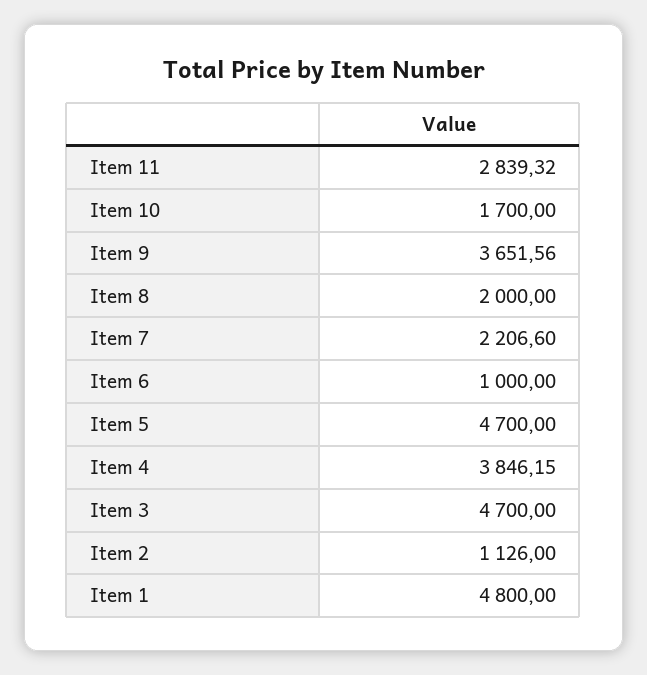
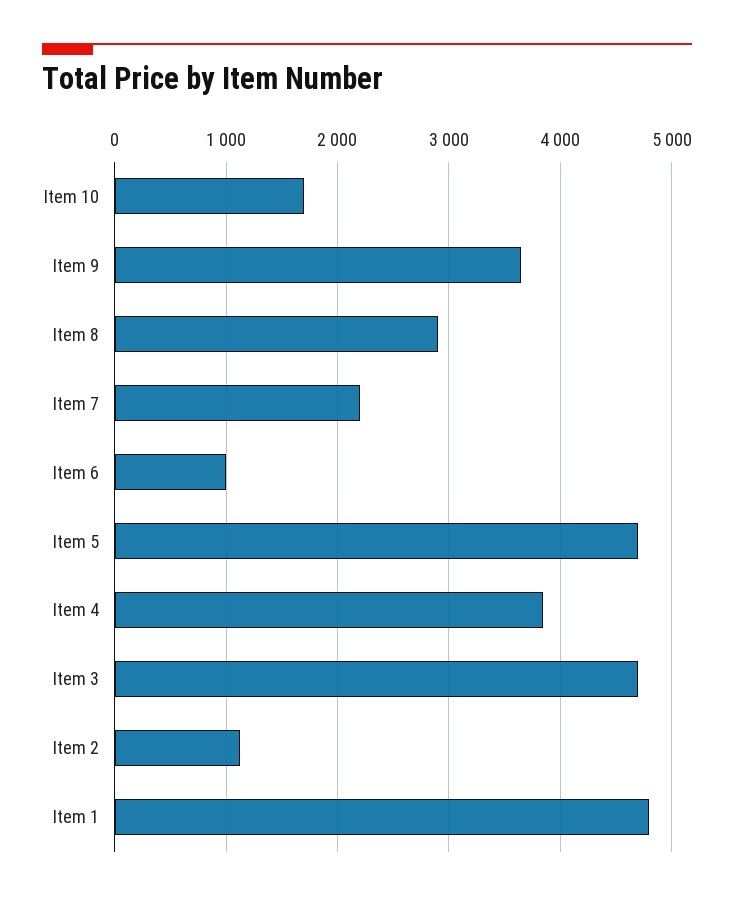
Item 11: 2839.32 -> none
Item 8: 2000 -> 2900

